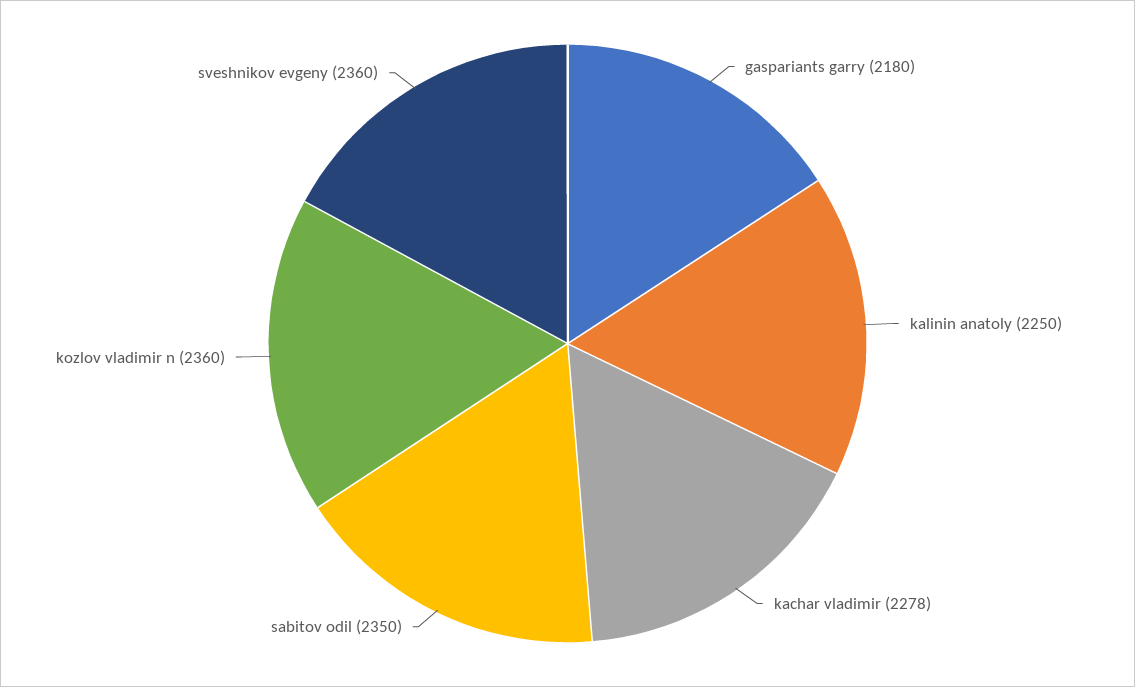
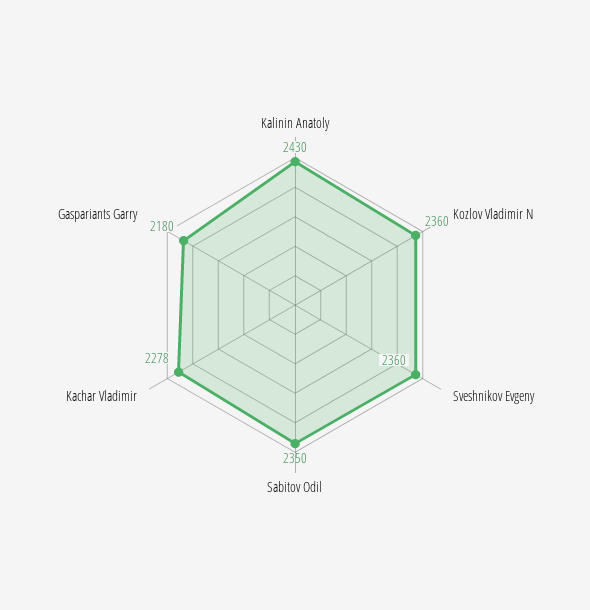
kalinin anatoly: 2250 -> 2430

